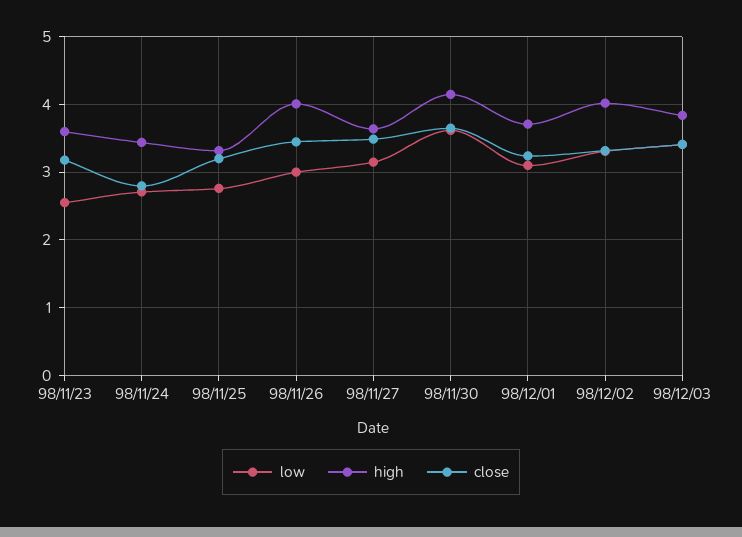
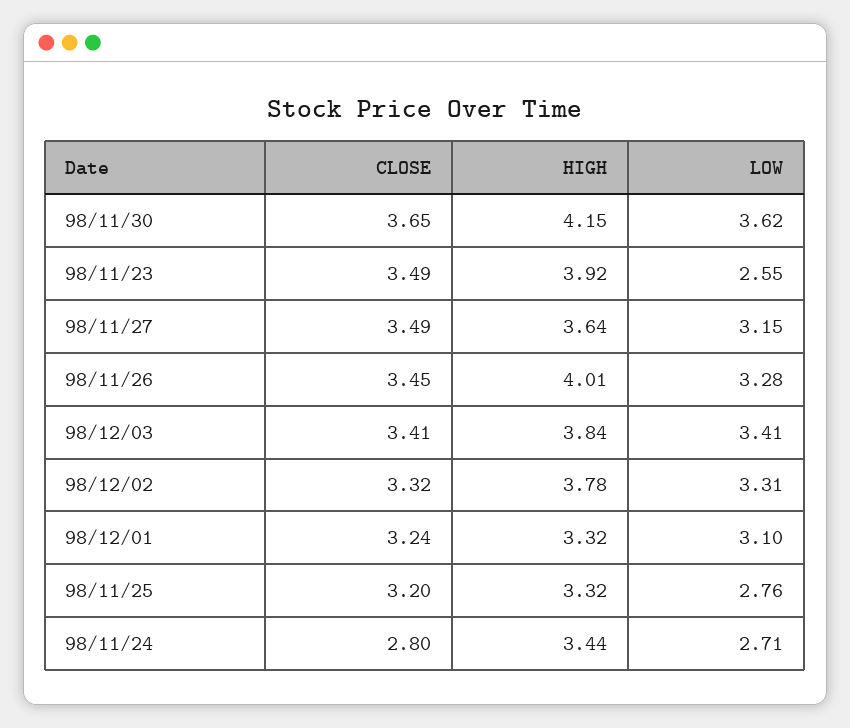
high, 98/11/23: 3.6 -> 3.92
close, 98/11/23: 3.2 -> 3.49
low, 98/11/26: 3 -> 3.28
high, 98/12/01: 3.7 -> 3.32
high, 98/12/02: 4 -> 3.78

